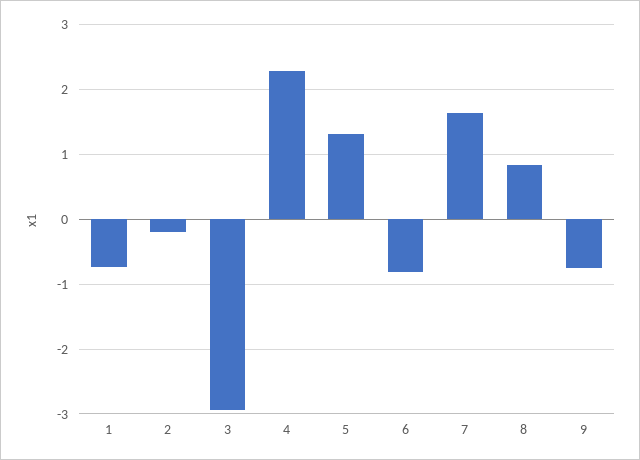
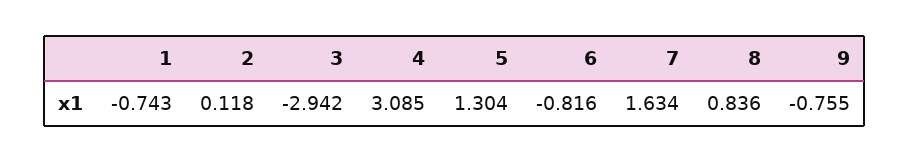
2: -0.2 -> 0.118
4: 2.3 -> 3.085

